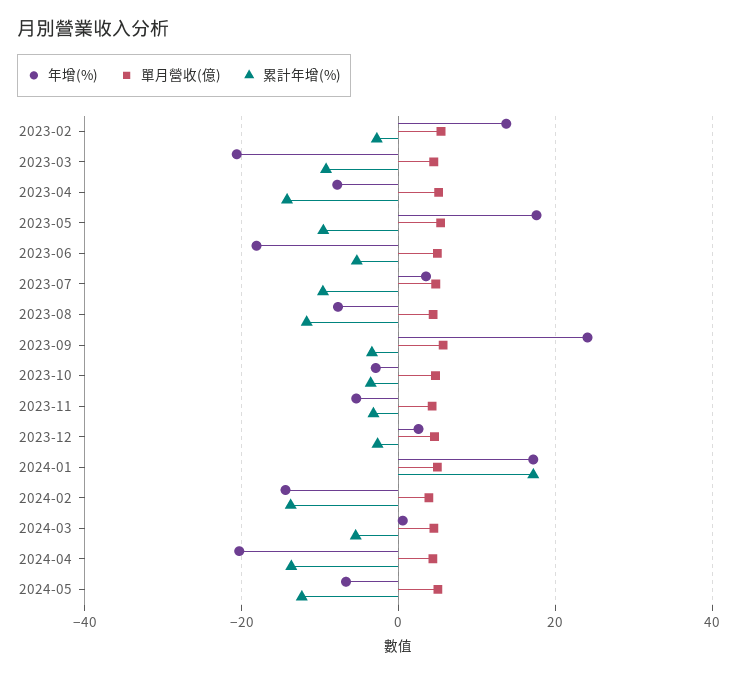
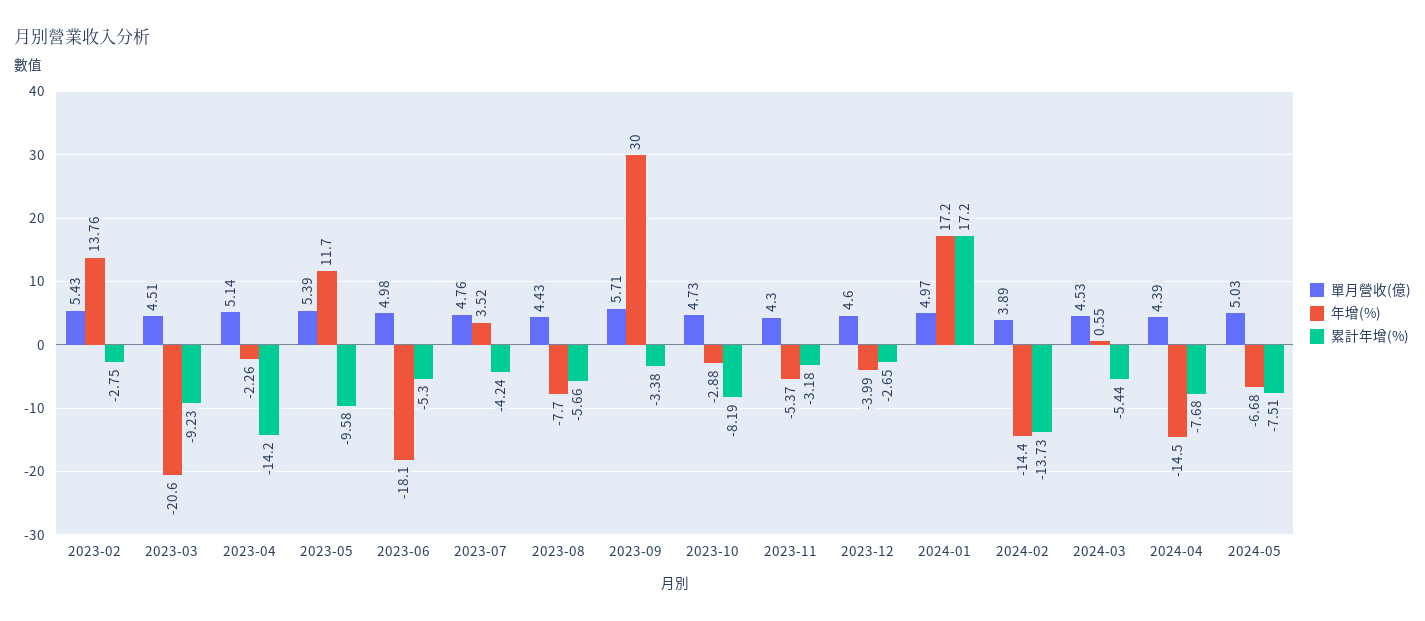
年增(%), 2023-04: -8 -> -2.26
年增(%), 2023-05: 18 -> 11.7
累計年增(%), 2023-07: -10 -> -4.24
累計年增(%), 2023-08: -12 -> -5.66
年增(%), 2023-09: 24 -> 30
累計年增(%), 2023-10: -4 -> -8.19
年增(%), 2023-12: 2 -> -3.99
年增(%), 2024-04: -20 -> -14.5
累計年增(%), 2024-04: -14 -> -7.68
累計年增(%), 2024-05: -12 -> -7.51

